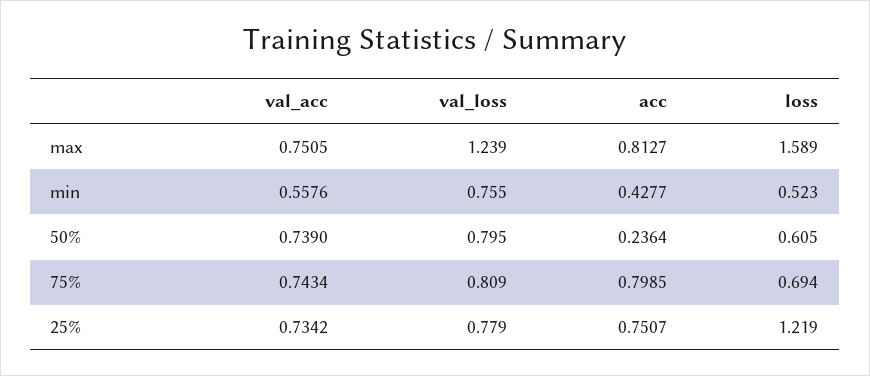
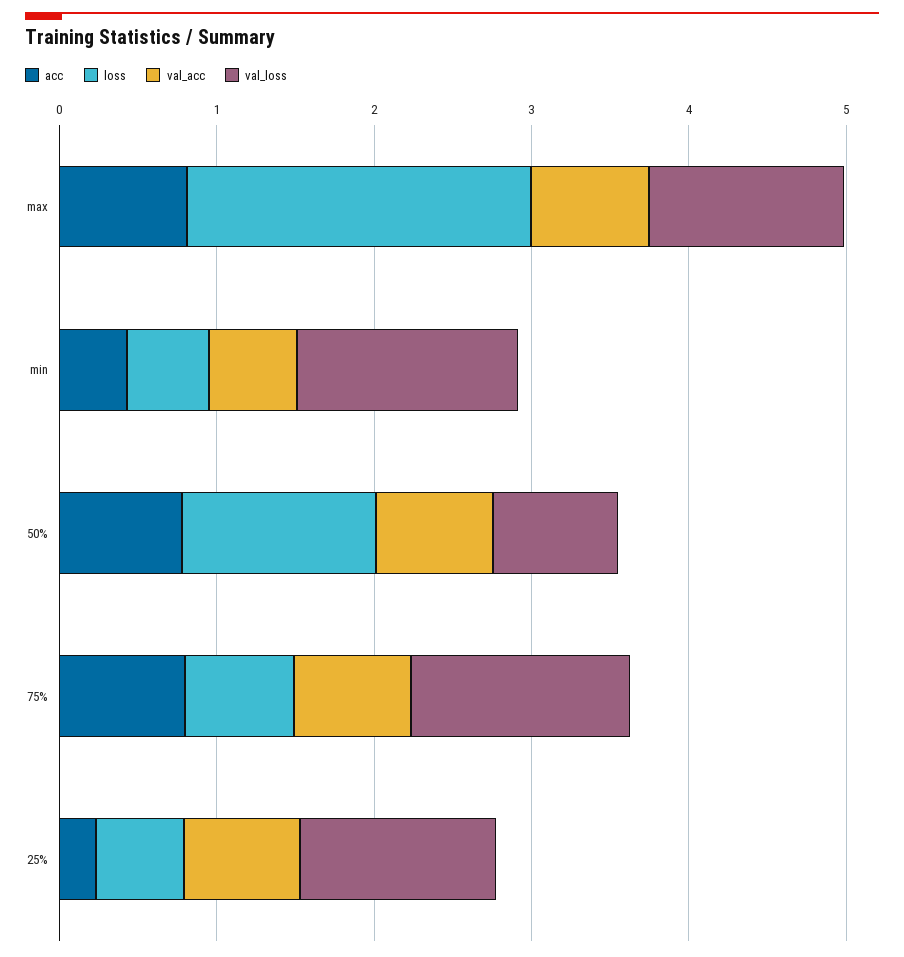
loss, max: 1.589 -> 2.2
val_loss, min: 0.755 -> 1.4
acc, 50%: 0.2364 -> 0.8
loss, 50%: 0.605 -> 1.2
val_loss, 75%: 0.809 -> 1.4
val_loss, 25%: 0.779 -> 1.2
acc, 25%: 0.7507 -> 0.2
loss, 25%: 1.219 -> 0.6

